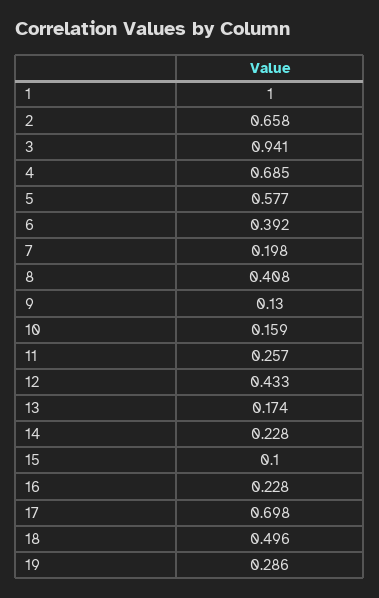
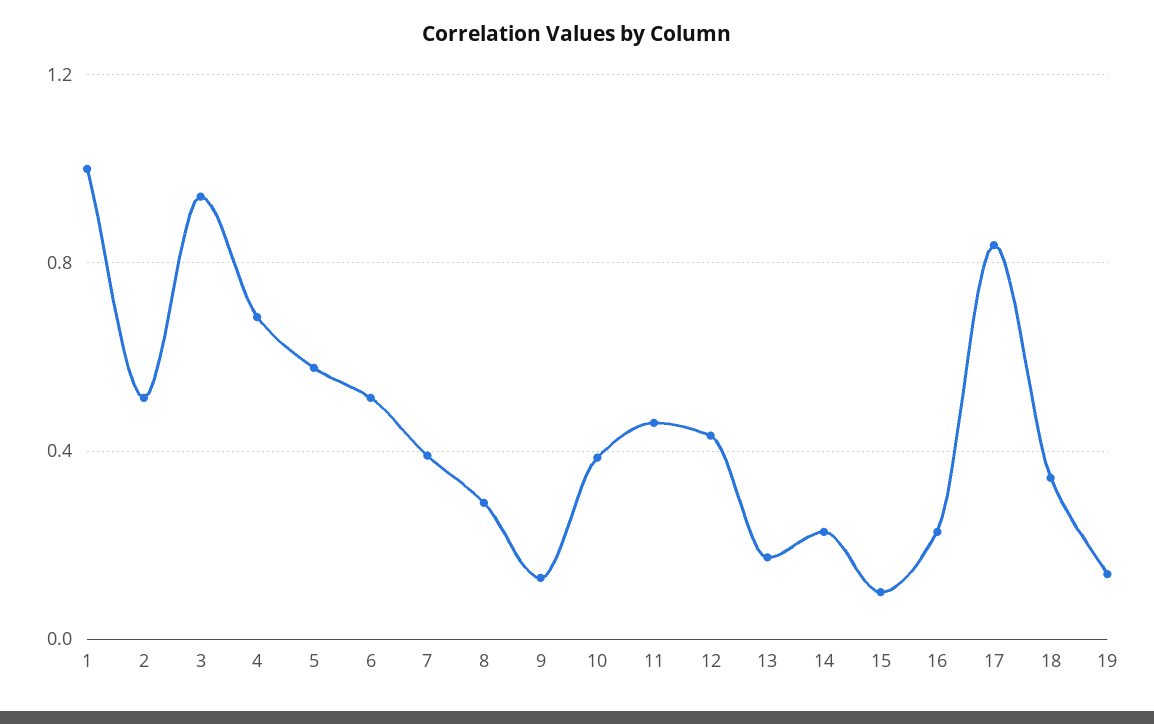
2: 0.658 -> 0.5
6: 0.392 -> 0.5
7: 0.198 -> 0.4
8: 0.408 -> 0.3
10: 0.159 -> 0.4
11: 0.257 -> 0.45
17: 0.698 -> 0.85
18: 0.496 -> 0.35
19: 0.286 -> 0.15

